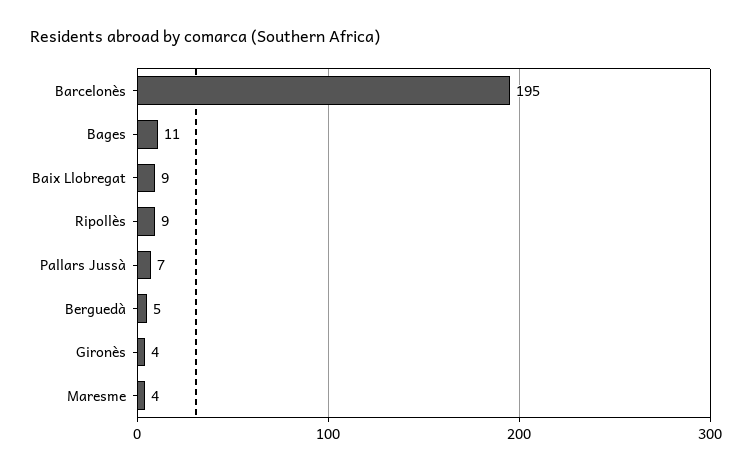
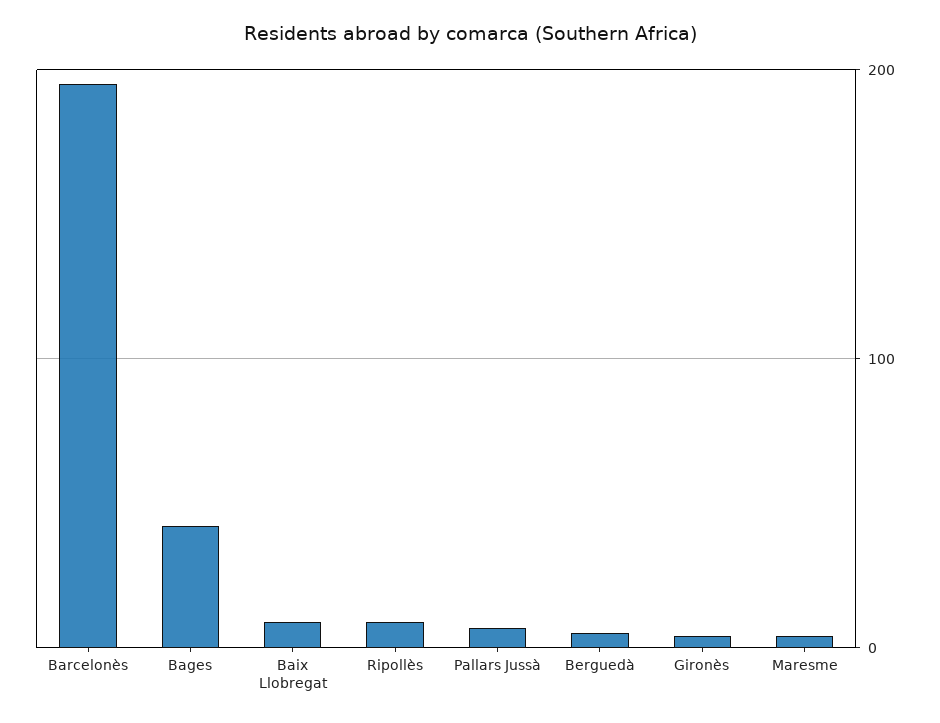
Bages: 11 -> 40

